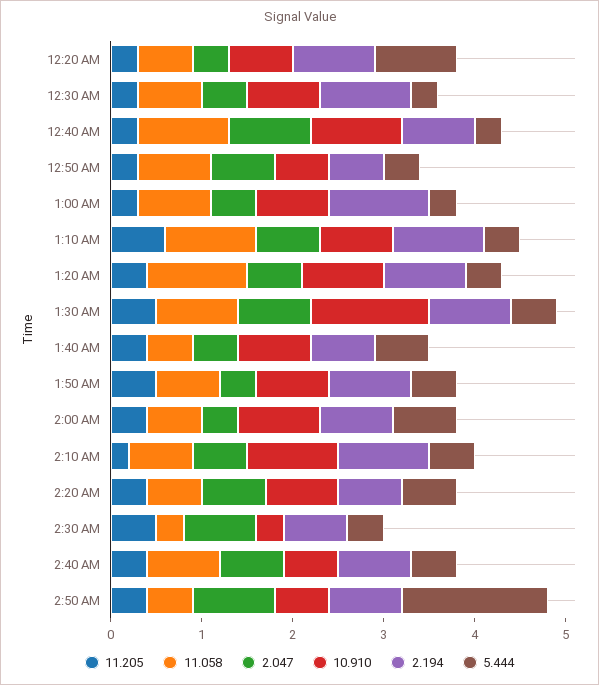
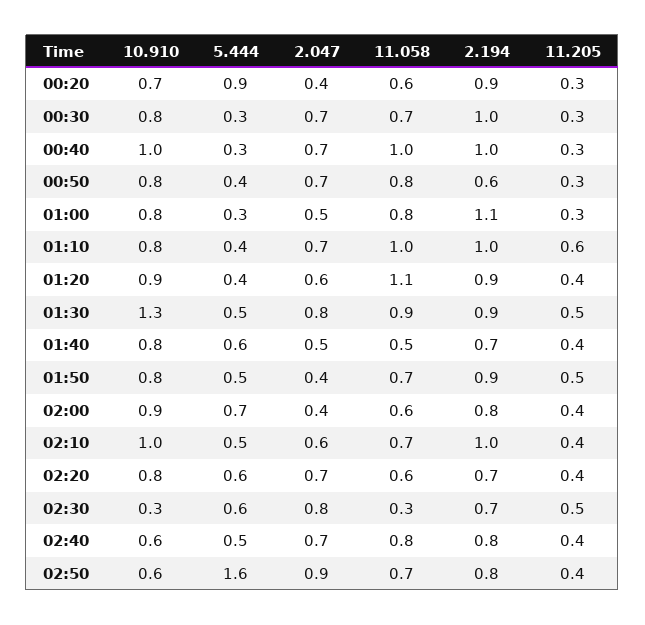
2.047, 12:30 AM: 0.5 -> 0.7
2.047, 12:40 AM: 0.9 -> 0.7
2.194, 12:40 AM: 0.8 -> 1
10.910, 12:50 AM: 0.6 -> 0.8
11.205, 2:10 AM: 0.2 -> 0.4
5.444, 2:30 AM: 0.4 -> 0.6
11.058, 2:50 AM: 0.5 -> 0.7

